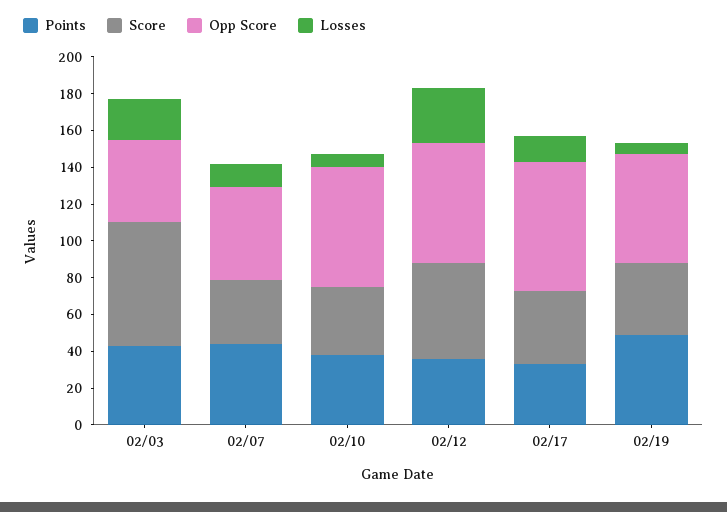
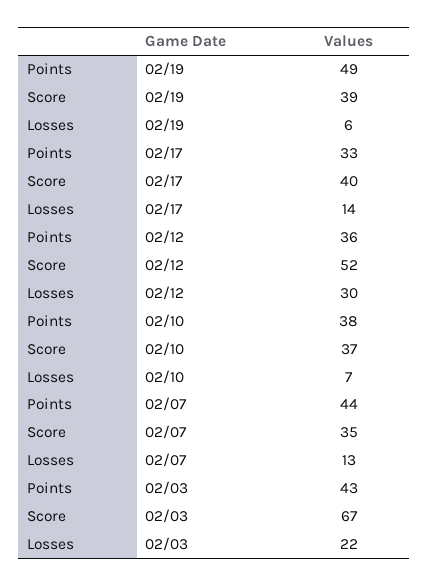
Opp Score, 02/03: 45 -> none
Opp Score, 02/07: 50 -> none
Opp Score, 02/10: 65 -> none
Opp Score, 02/12: 65 -> none
Opp Score, 02/17: 70 -> none
Opp Score, 02/19: 60 -> none

